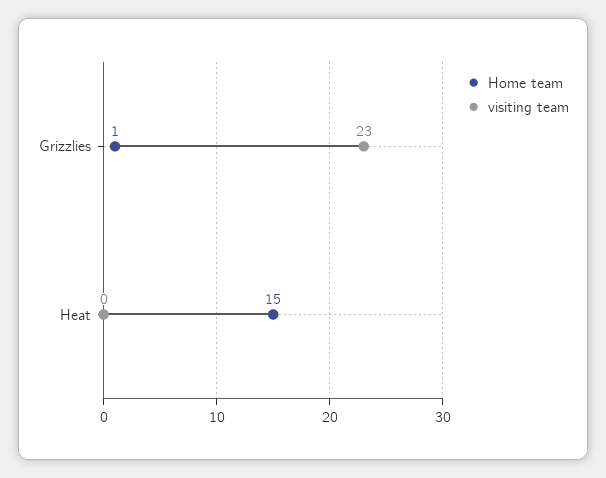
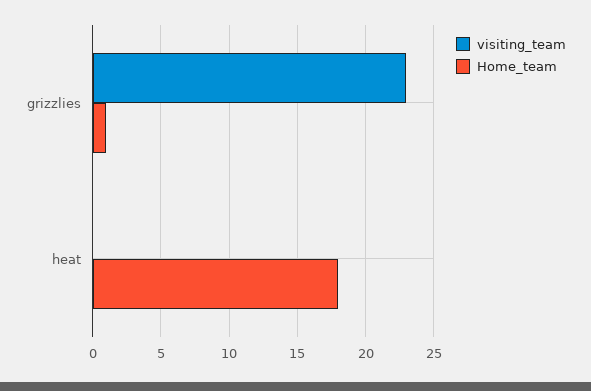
Home team, Heat: 15 -> 18

